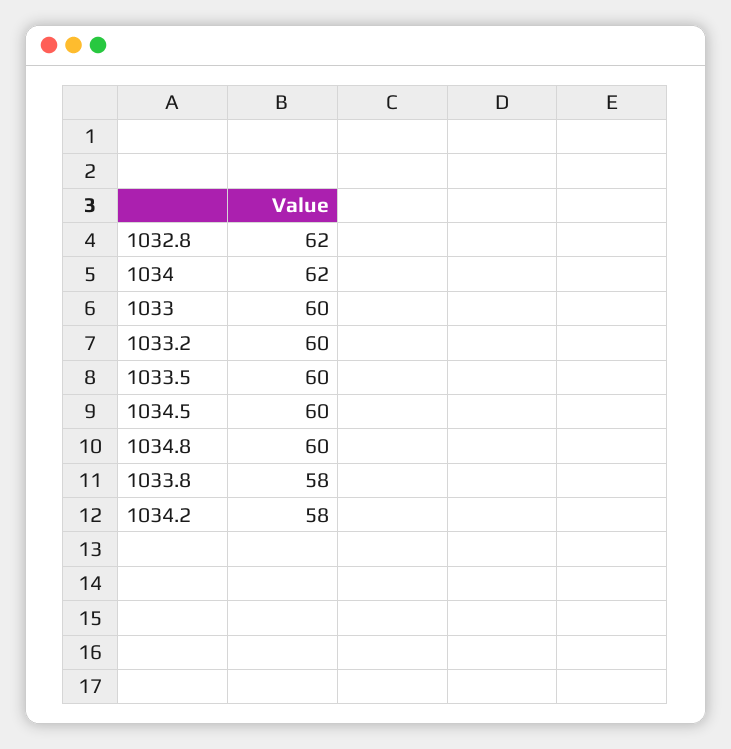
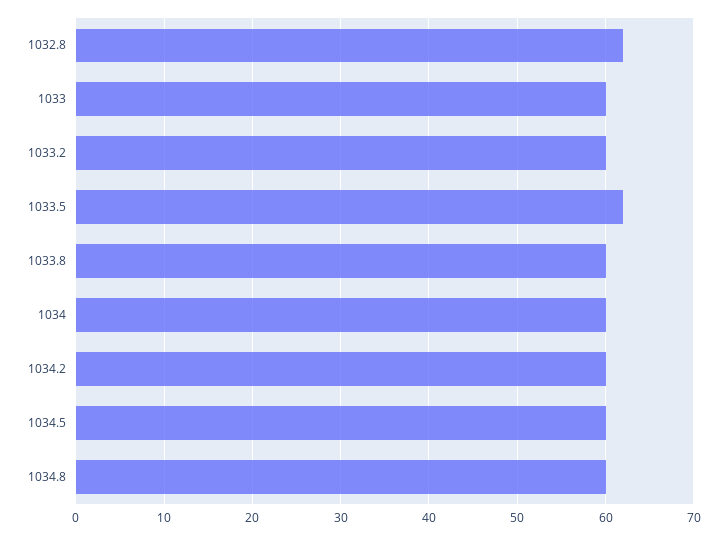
1034: 62 -> 60
1033.5: 60 -> 62
1033.8: 58 -> 60
1034.2: 58 -> 60

